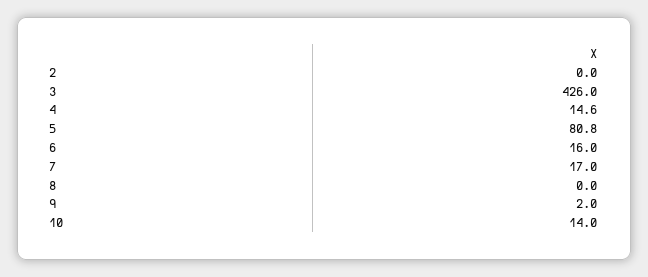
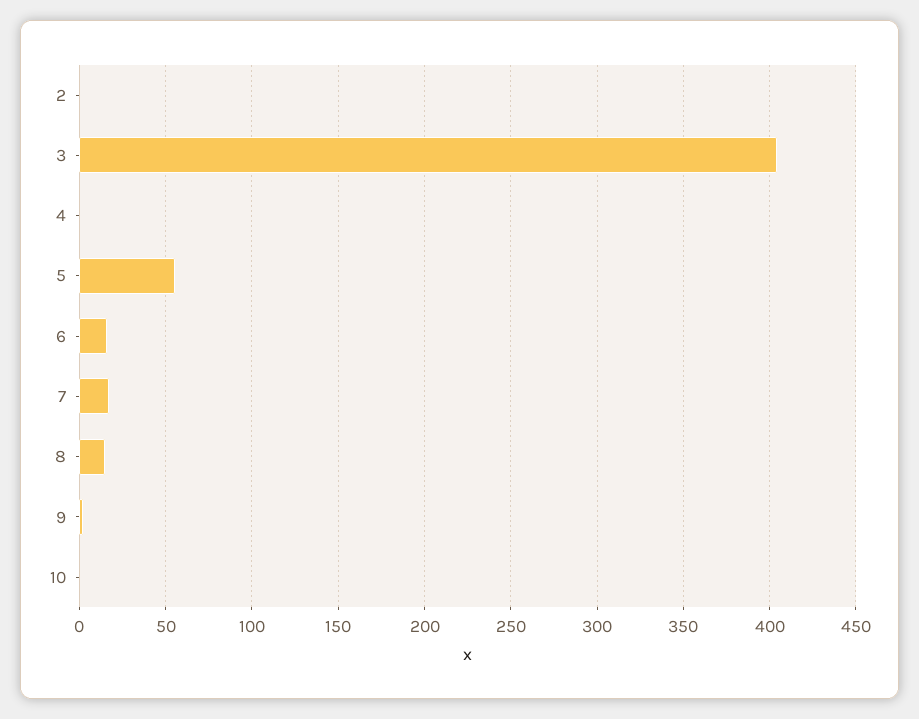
3: 426 -> 405
4: 14.6 -> 0
5: 80.8 -> 55
8: 0 -> 15
10: 14 -> 0

